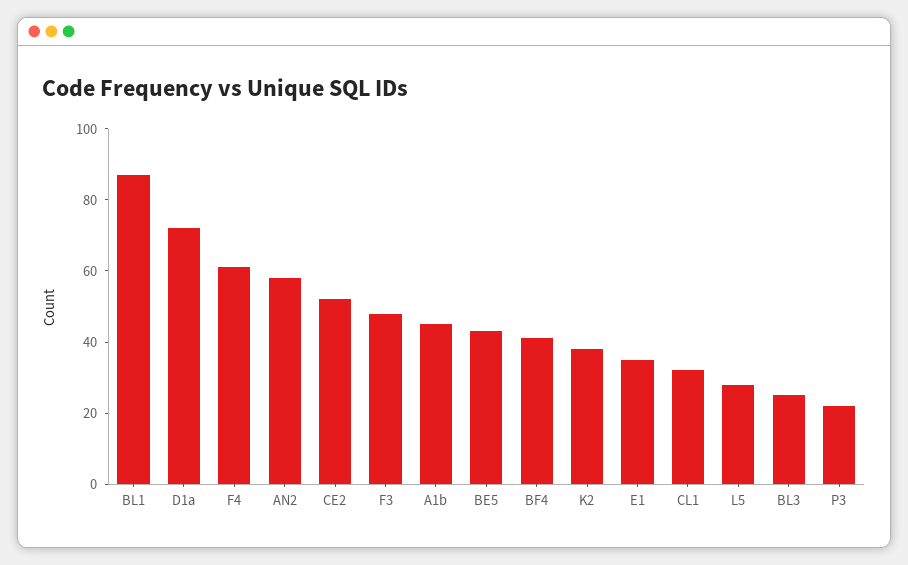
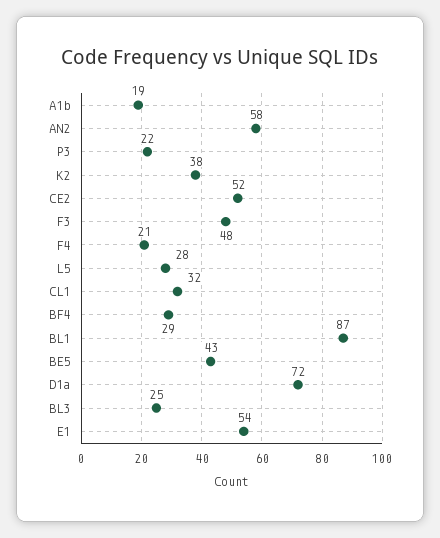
F4: 60 -> 21
A1b: 45 -> 19
BF4: 40 -> 29
E1: 35 -> 54

